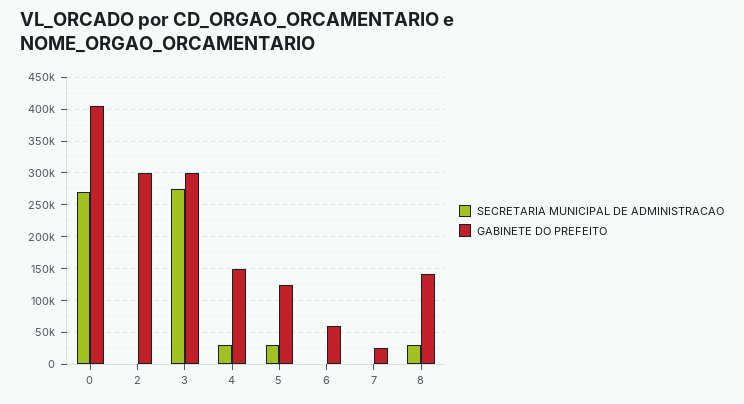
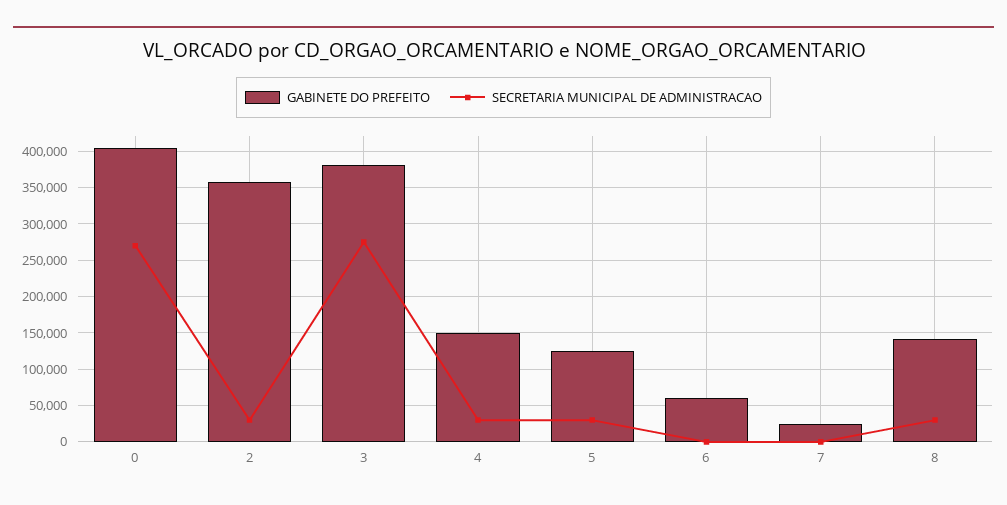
SECRETARIA MUNICIPAL DE ADMINISTRACAO, 2: 0 -> 30000
GABINETE DO PREFEITO, 2: 300000 -> 360000
GABINETE DO PREFEITO, 3: 300000 -> 380000

